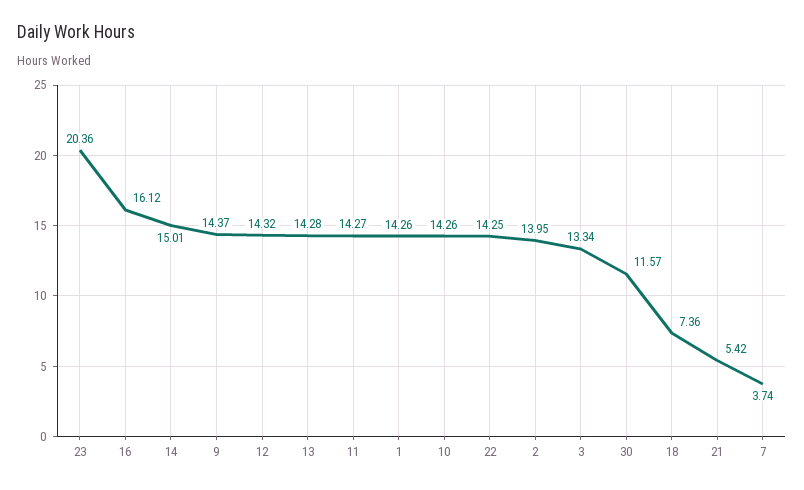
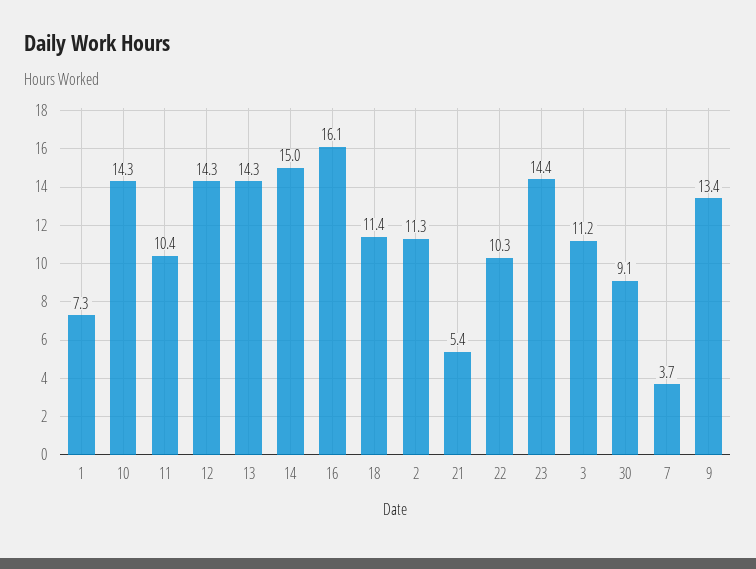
23: 20.36 -> 14.4
9: 14.37 -> 13.4
11: 14.27 -> 10.4
1: 14.26 -> 7.3
22: 14.25 -> 10.3
2: 13.95 -> 11.3
3: 13.34 -> 11.2
30: 11.57 -> 9.1
18: 7.36 -> 11.4

